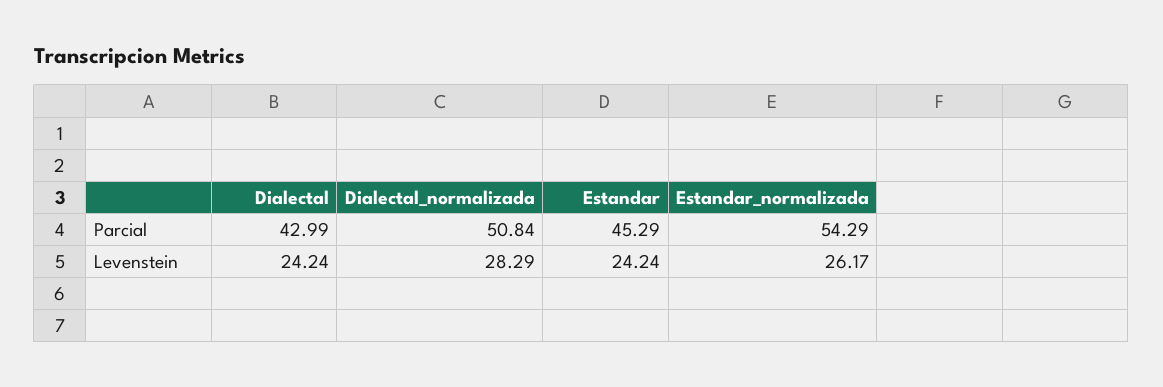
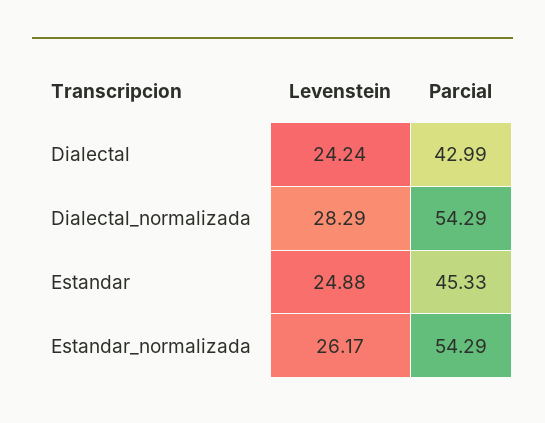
Dialectal_normalizada, Parcial: 50.84 -> 54.29
Estandar, Parcial: 45.29 -> 45.33
Estandar, Levenstein: 24.24 -> 24.88

